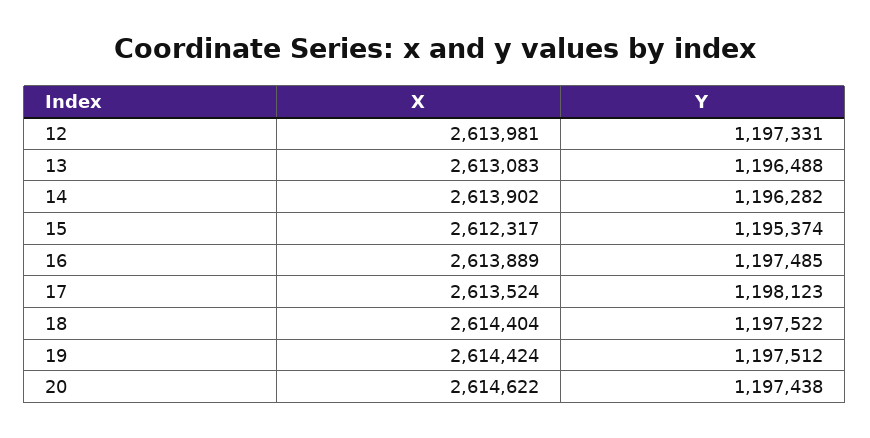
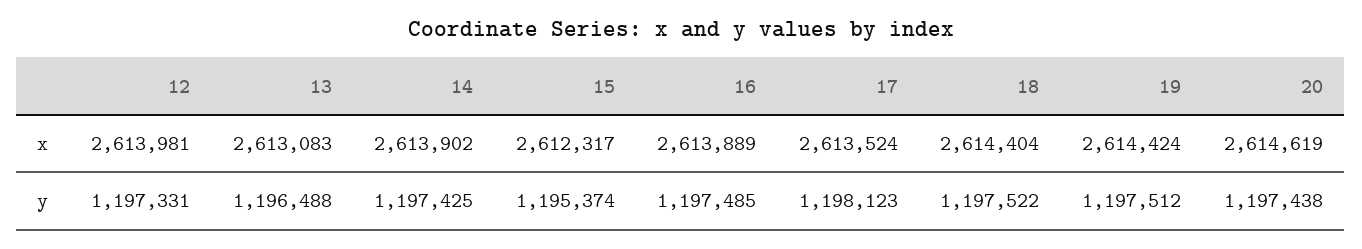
Y, 14: 1196282 -> 1197425
X, 20: 2614622 -> 2614619

